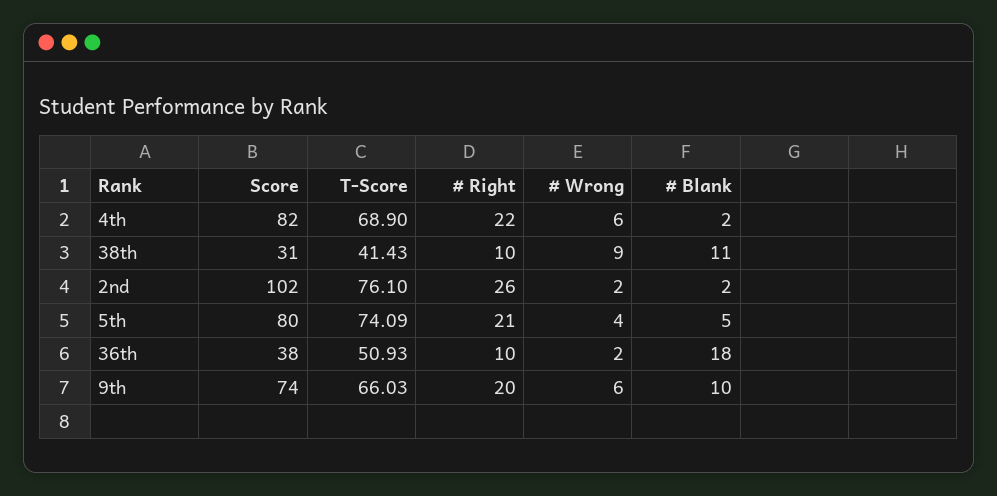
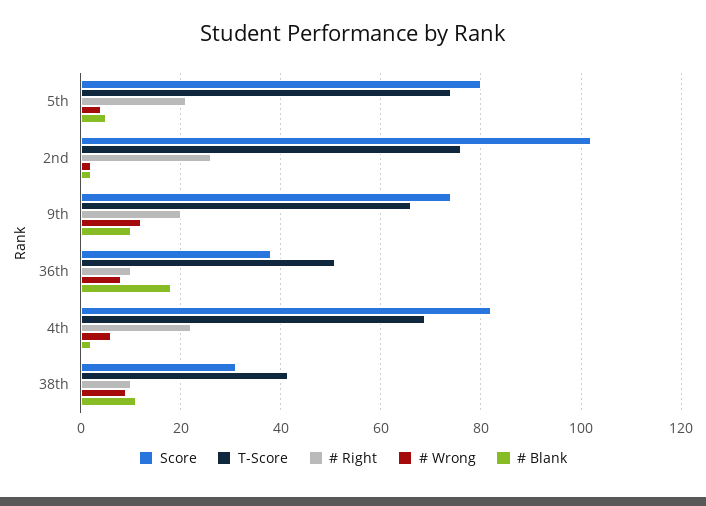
# Wrong, 36th: 2 -> 8
# Wrong, 9th: 6 -> 12

